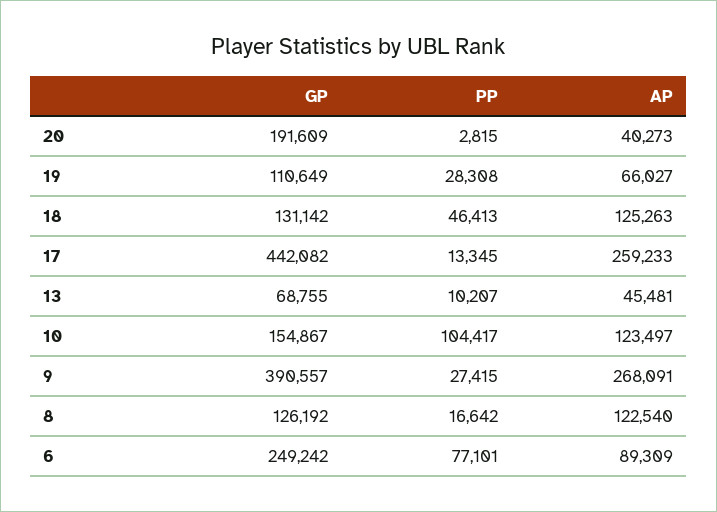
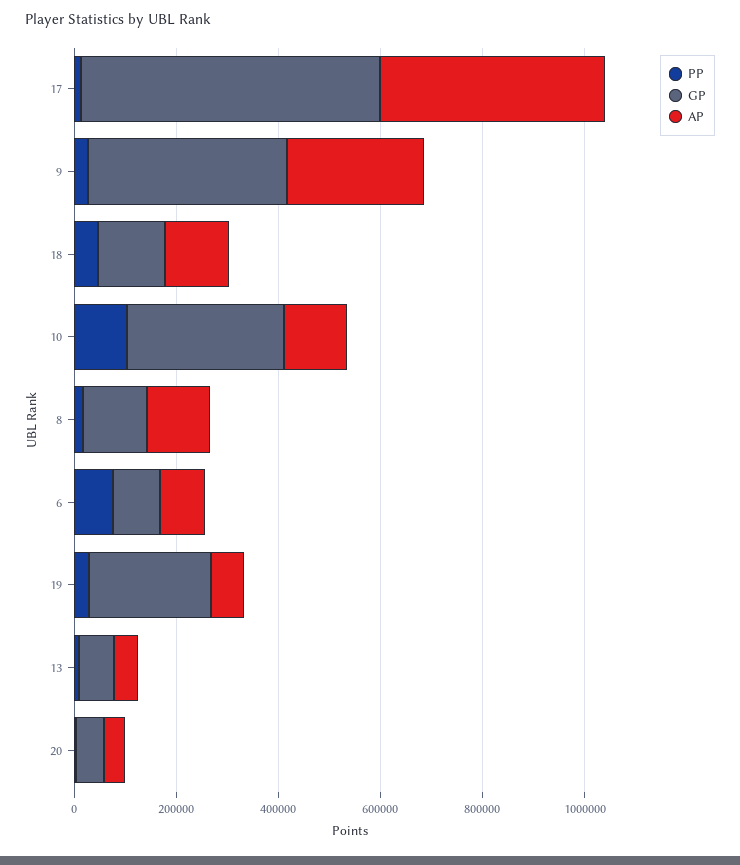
GP, 20: 191609 -> 50000
GP, 19: 110649 -> 250000
GP, 17: 442082 -> 600000
AP, 17: 259233 -> 450000
GP, 10: 154867 -> 300000
GP, 6: 249242 -> 100000

